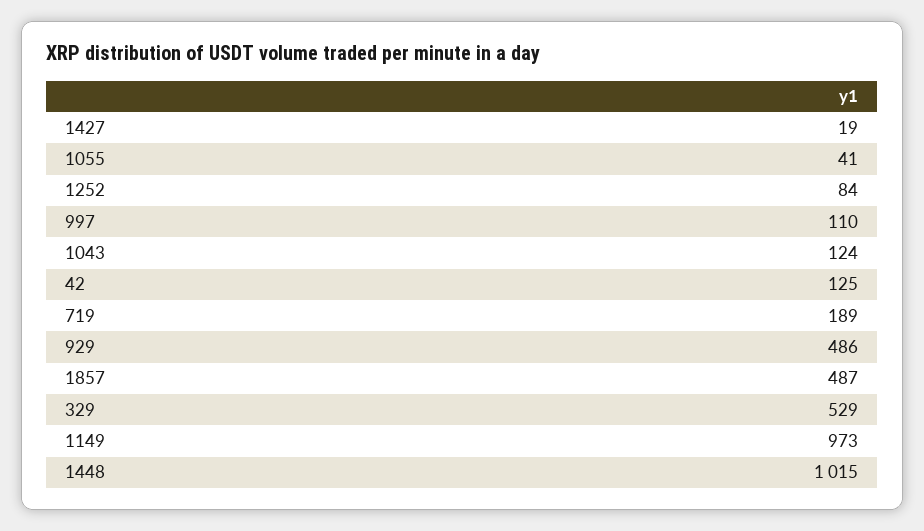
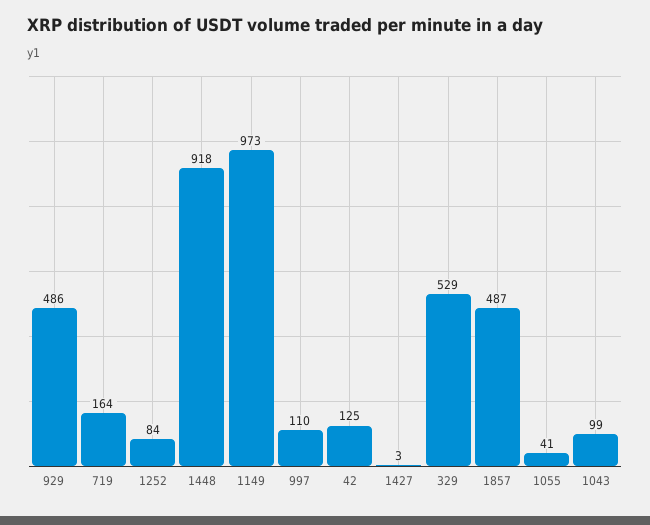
1427: 19 -> 3
1043: 124 -> 99
719: 189 -> 164
1448: 1015 -> 918

